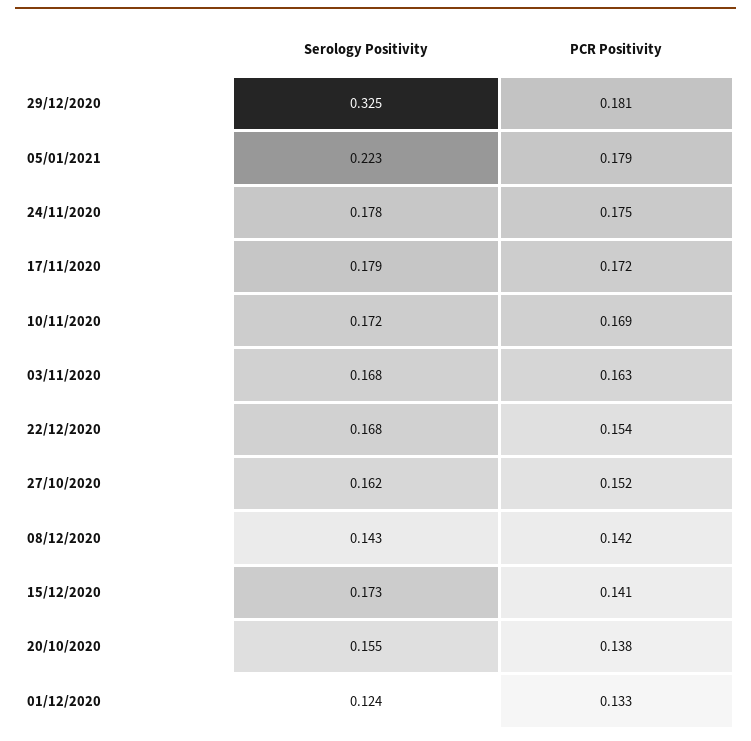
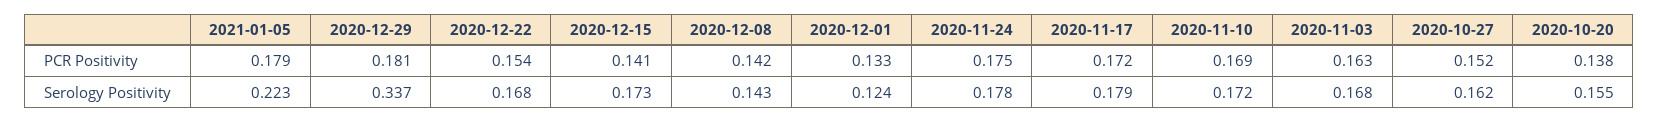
Serology Positivity, 29/12/2020: 0.325 -> 0.337

